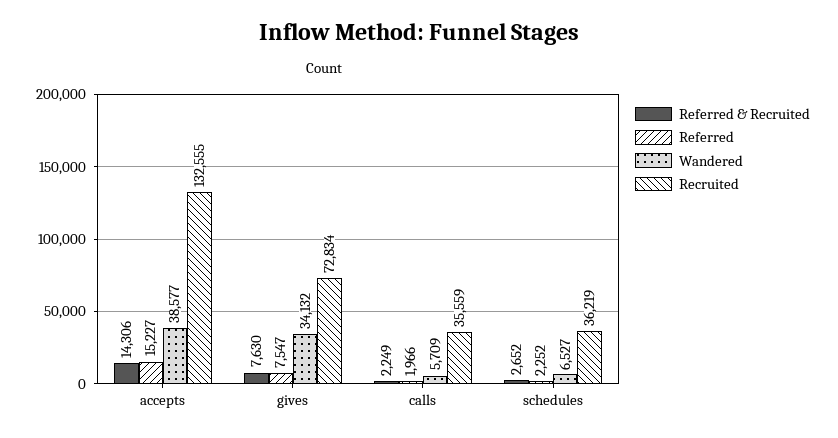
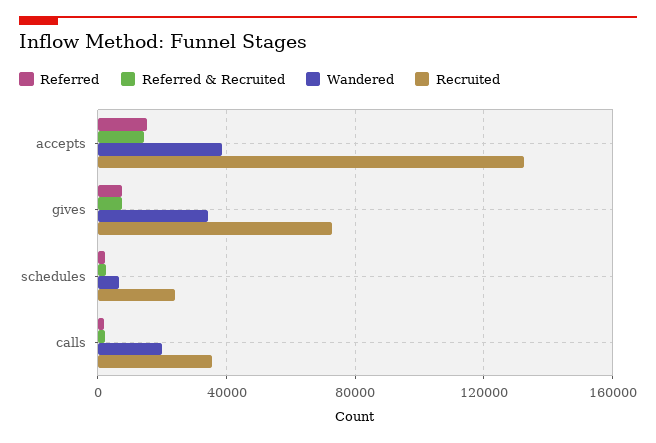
Wandered, calls: 5709 -> 20000
Recruited, schedules: 36219 -> 25000

